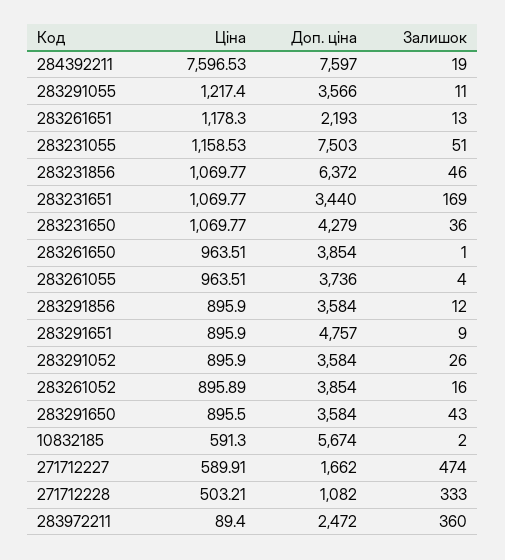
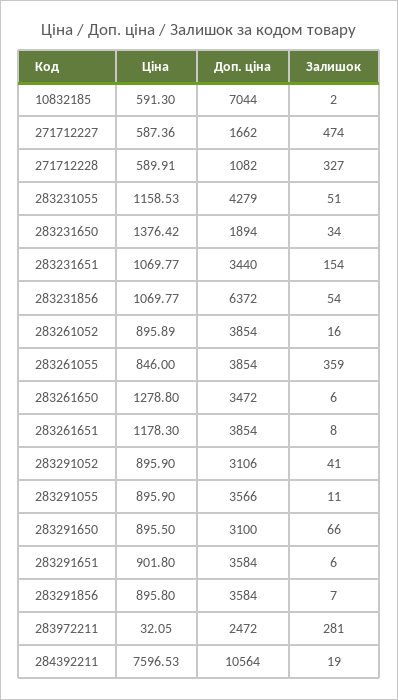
Доп. ціна, 284392211: 7597 -> 10564
Ціна, 283291055: 1217.4 -> 895.9
Доп. ціна, 283261651: 2193 -> 3854
Залишок, 283261651: 13 -> 8
Доп. ціна, 283231055: 7503 -> 4279
Залишок, 283231856: 46 -> 54
Залишок, 283231651: 169 -> 154
Ціна, 283231650: 1069.77 -> 1376.42
Доп. ціна, 283231650: 4279 -> 1894
Залишок, 283231650: 36 -> 34
Ціна, 283261650: 963.51 -> 1278.8
Доп. ціна, 283261650: 3854 -> 3472
Залишок, 283261650: 1 -> 6
Ціна, 283261055: 963.51 -> 846
Доп. ціна, 283261055: 3736 -> 3854
Залишок, 283261055: 4 -> 359
Ціна, 283291856: 895.9 -> 895.8
Залишок, 283291856: 12 -> 7
Ціна, 283291651: 895.9 -> 901.8
Доп. ціна, 283291651: 4757 -> 3584
Залишок, 283291651: 9 -> 6
Доп. ціна, 283291052: 3584 -> 3106
Залишок, 283291052: 26 -> 41
Доп. ціна, 283291650: 3584 -> 3100
Залишок, 283291650: 43 -> 66
Доп. ціна, 10832185: 5674 -> 7044
Ціна, 271712227: 589.91 -> 587.36
Ціна, 271712228: 503.21 -> 589.91
Залишок, 271712228: 333 -> 327
Ціна, 283972211: 89.4 -> 32.05
Залишок, 283972211: 360 -> 281

